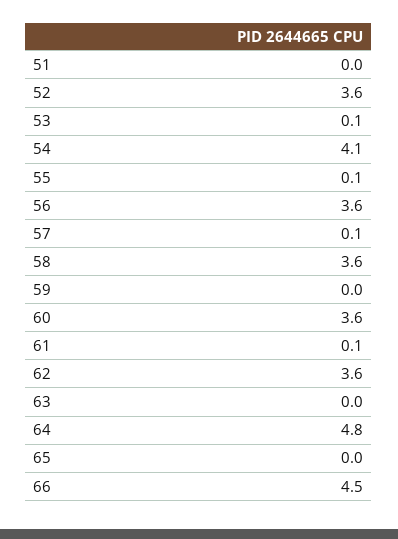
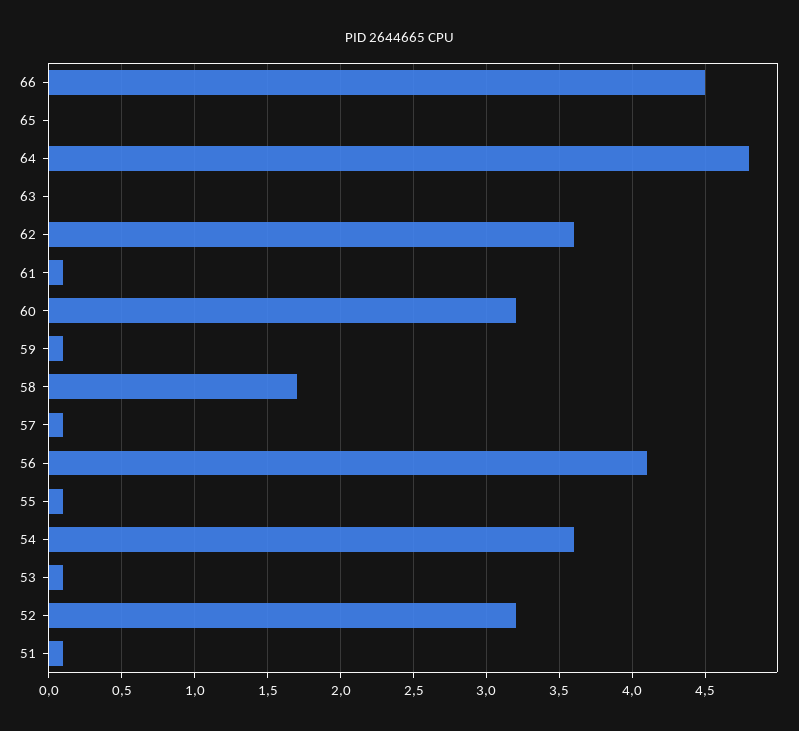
51: 0 -> 0.1
52: 3.6 -> 3.2
54: 4.1 -> 3.6
56: 3.6 -> 4.1
58: 3.6 -> 1.7
59: 0 -> 0.1
60: 3.6 -> 3.2

